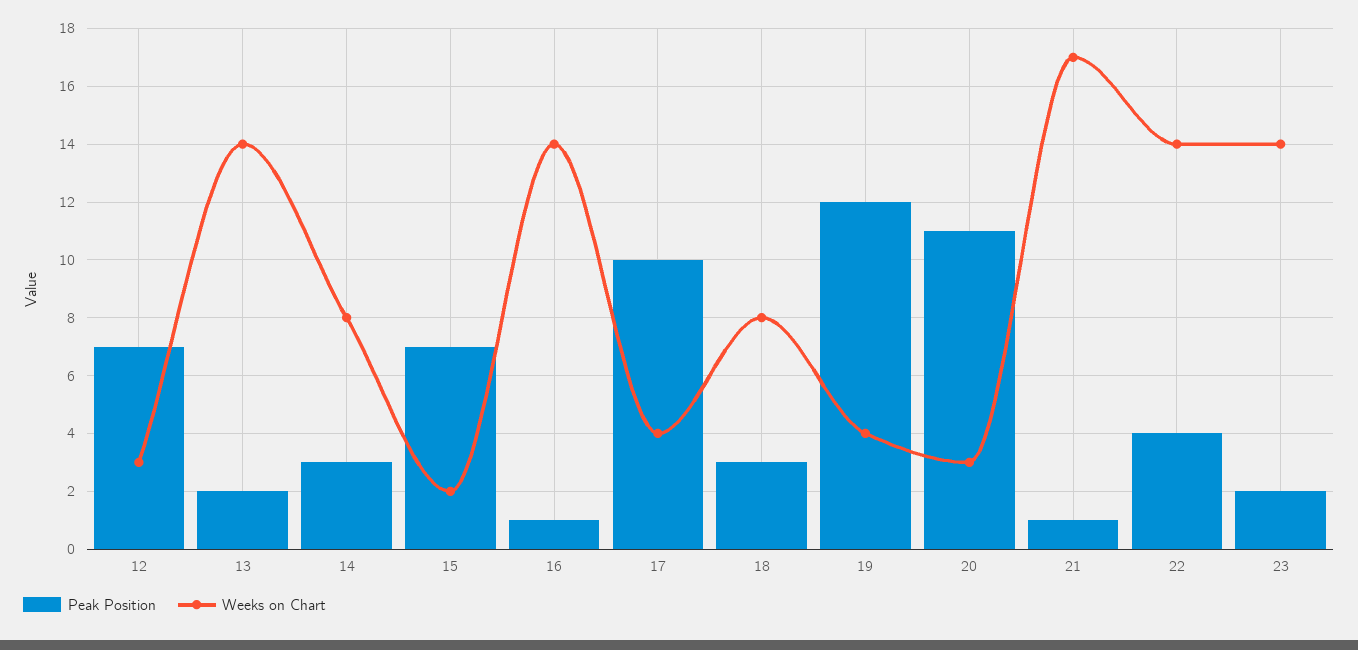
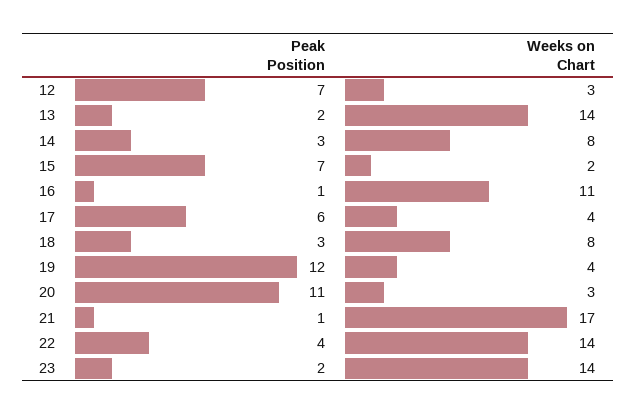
Weeks on Chart, 16: 14 -> 11
Peak Position, 17: 10 -> 6

